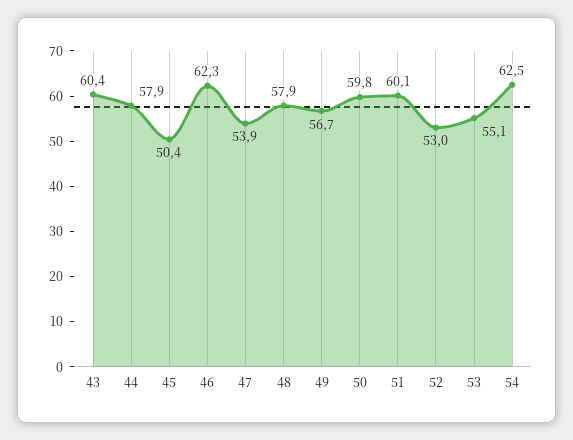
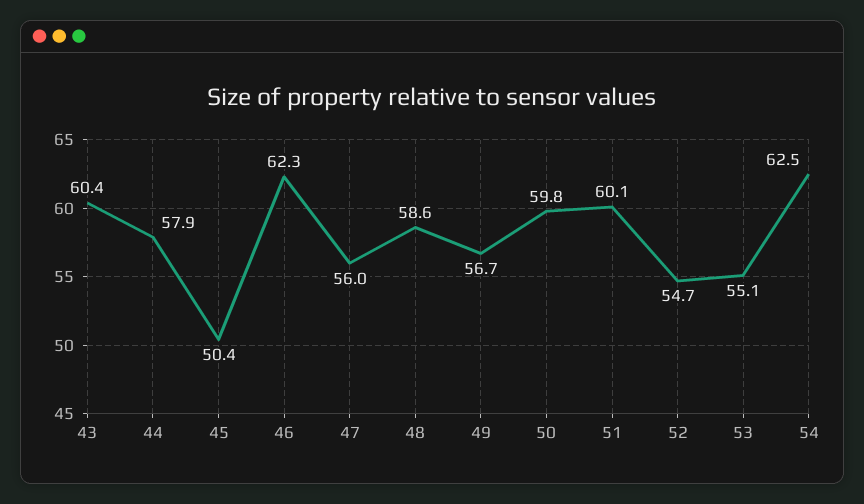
47: 53.9 -> 56
48: 57.9 -> 58.6
52: 53 -> 54.7

